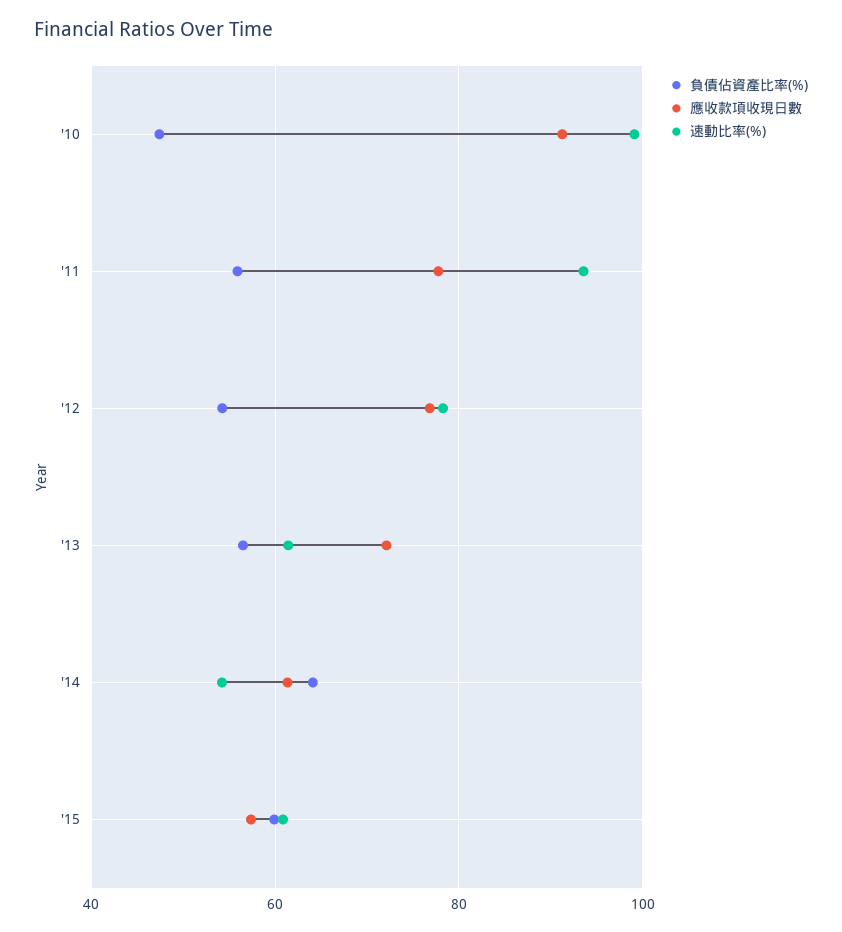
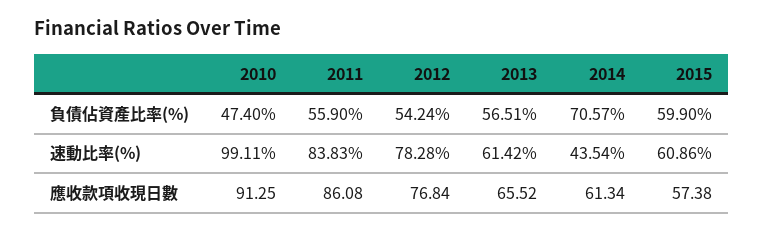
應收款項收現日數, '11: 78 -> 86.08
速動比率(%), '11: 94 -> 83.83
應收款項收現日數, '13: 72 -> 65.52
負債佔資產比率(%), '14: 64 -> 70.57
速動比率(%), '14: 54 -> 43.54

